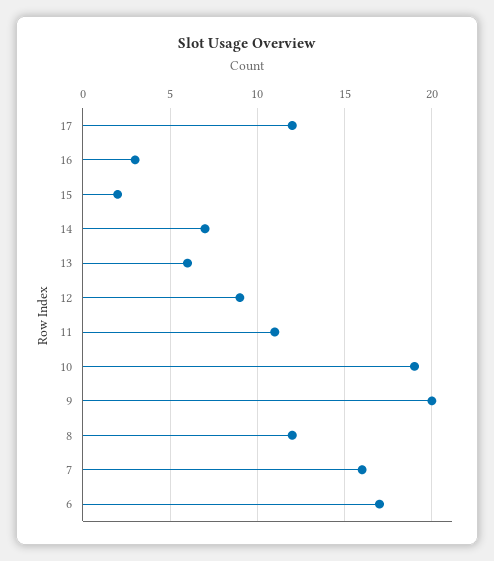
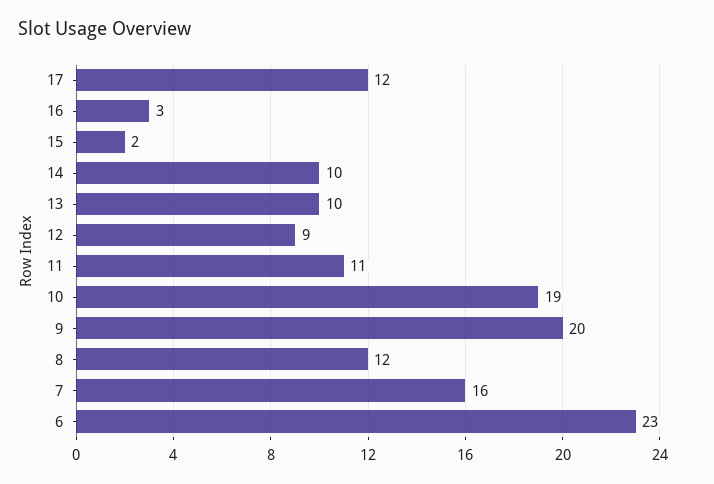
14: 7 -> 10
13: 6 -> 10
6: 17 -> 23

